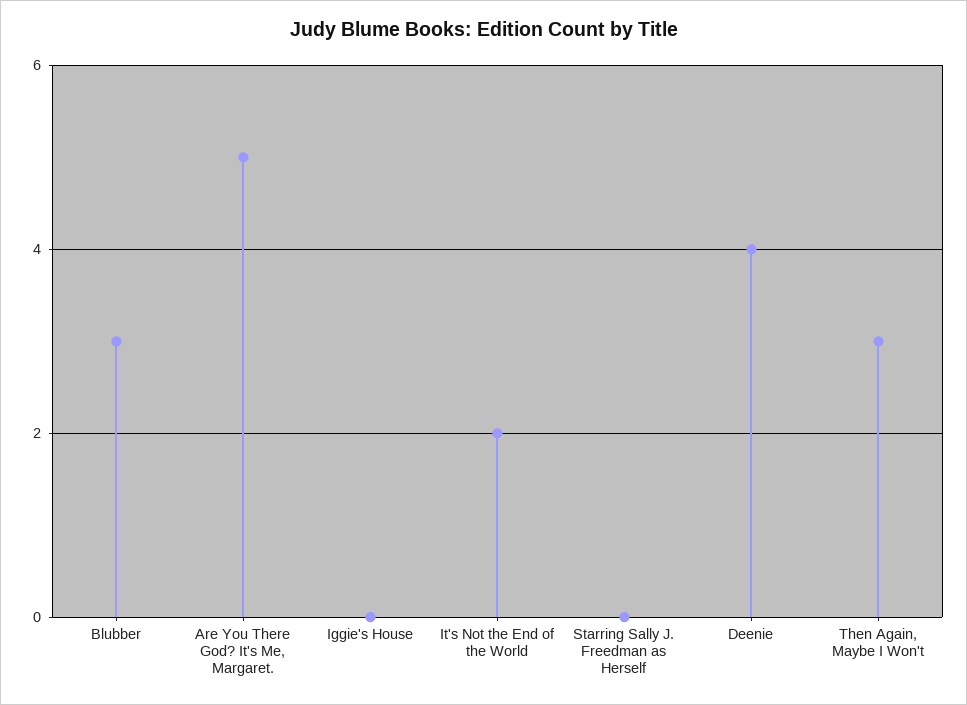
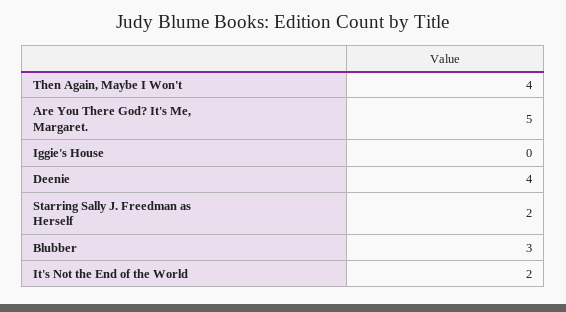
Starring Sally J. Freedman as Herself: 0 -> 2
Then Again, Maybe I Won't: 3 -> 4

